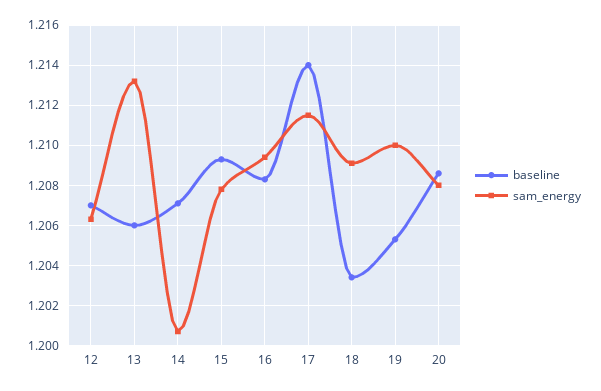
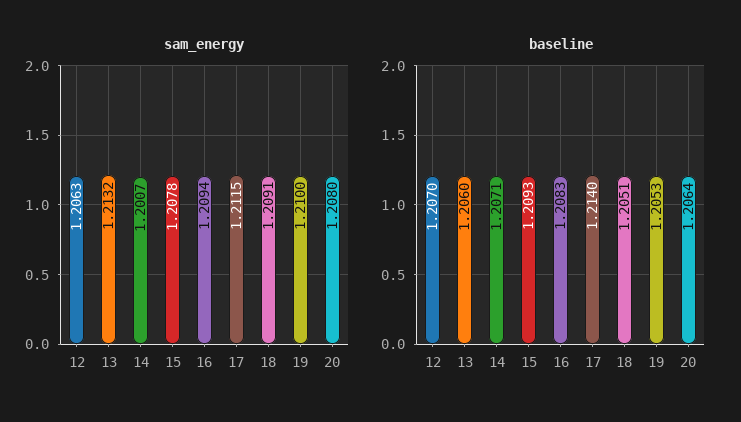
baseline, 18: 1.2035 -> 1.2051
baseline, 20: 1.2085 -> 1.2064

